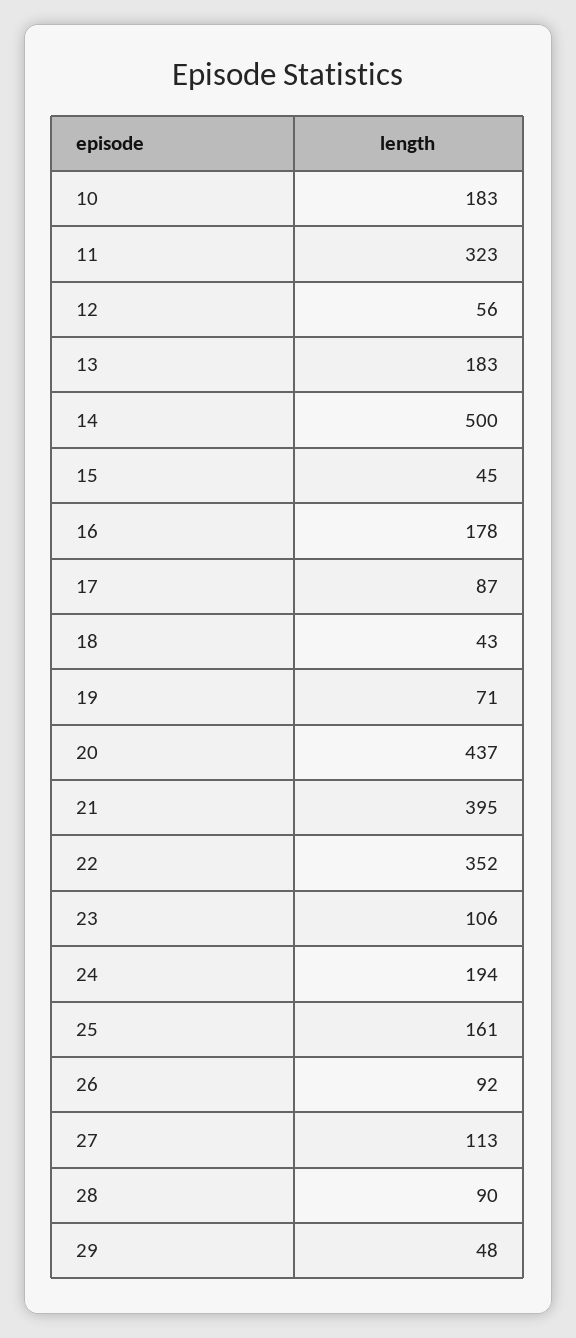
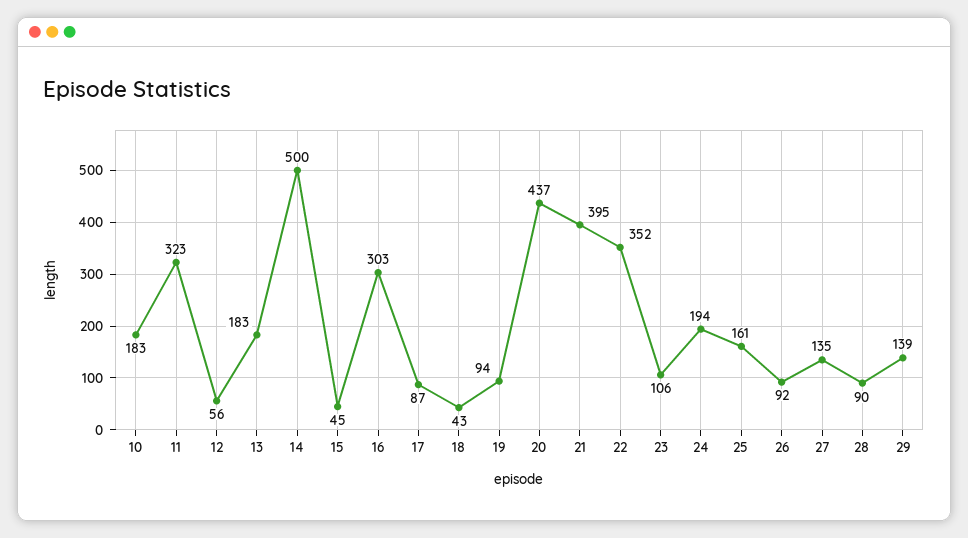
16: 178 -> 303
19: 71 -> 94
27: 113 -> 135
29: 48 -> 139

